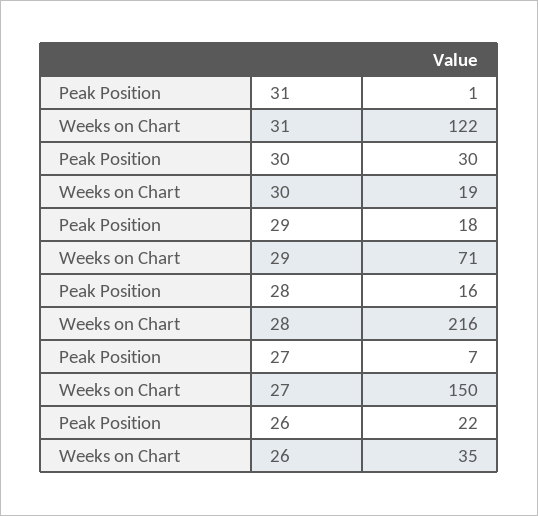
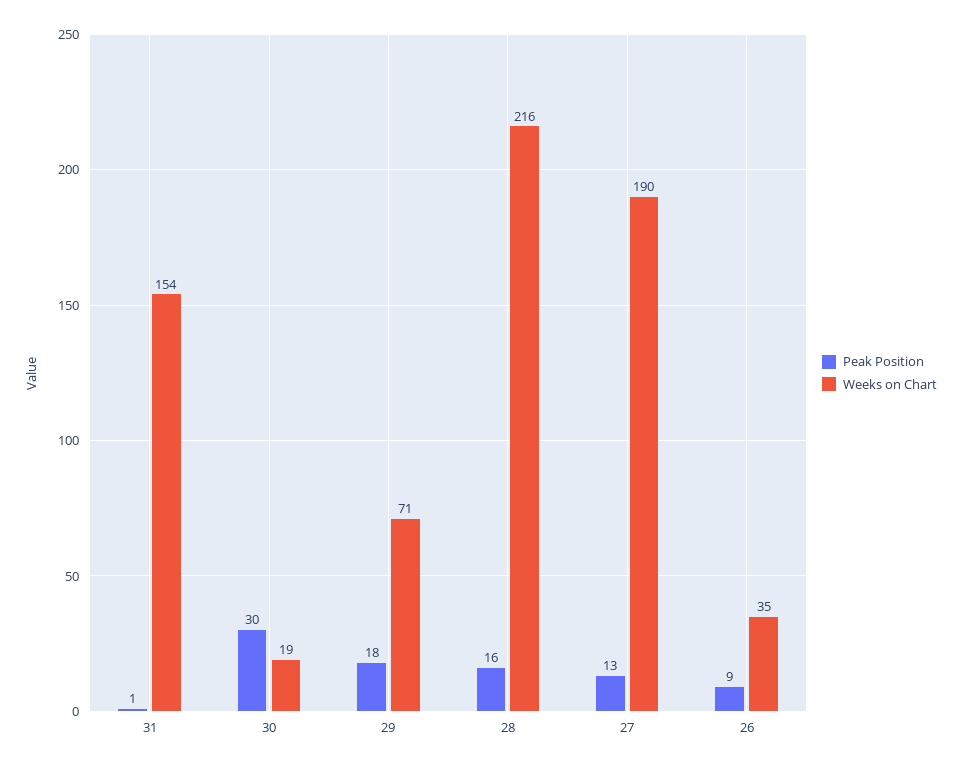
Weeks on Chart, 31: 122 -> 154
Peak Position, 27: 7 -> 13
Weeks on Chart, 27: 150 -> 190
Peak Position, 26: 22 -> 9

